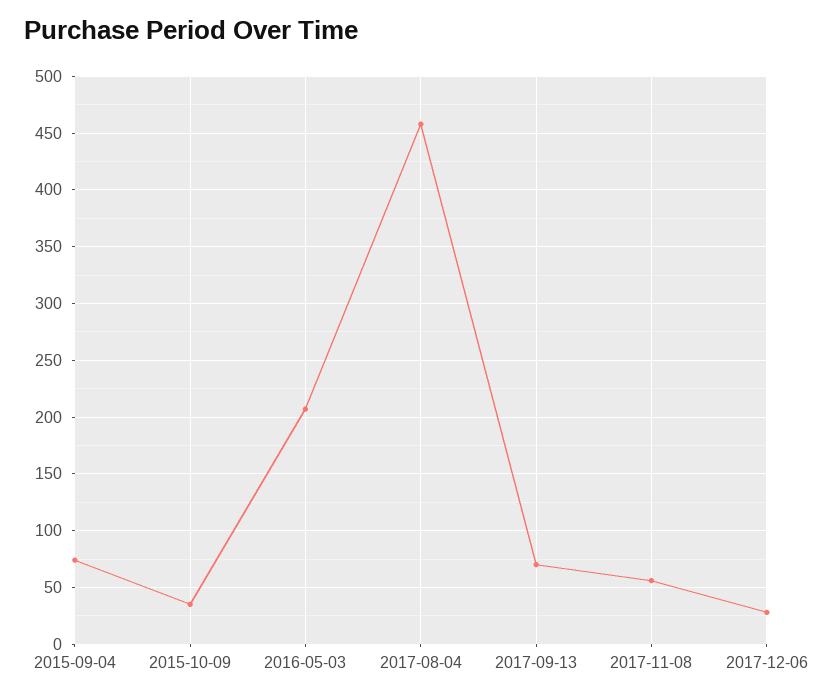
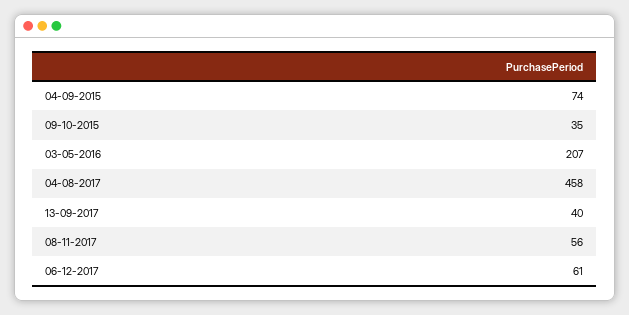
2017-09-13: 70 -> 40
2017-12-06: 30 -> 61

